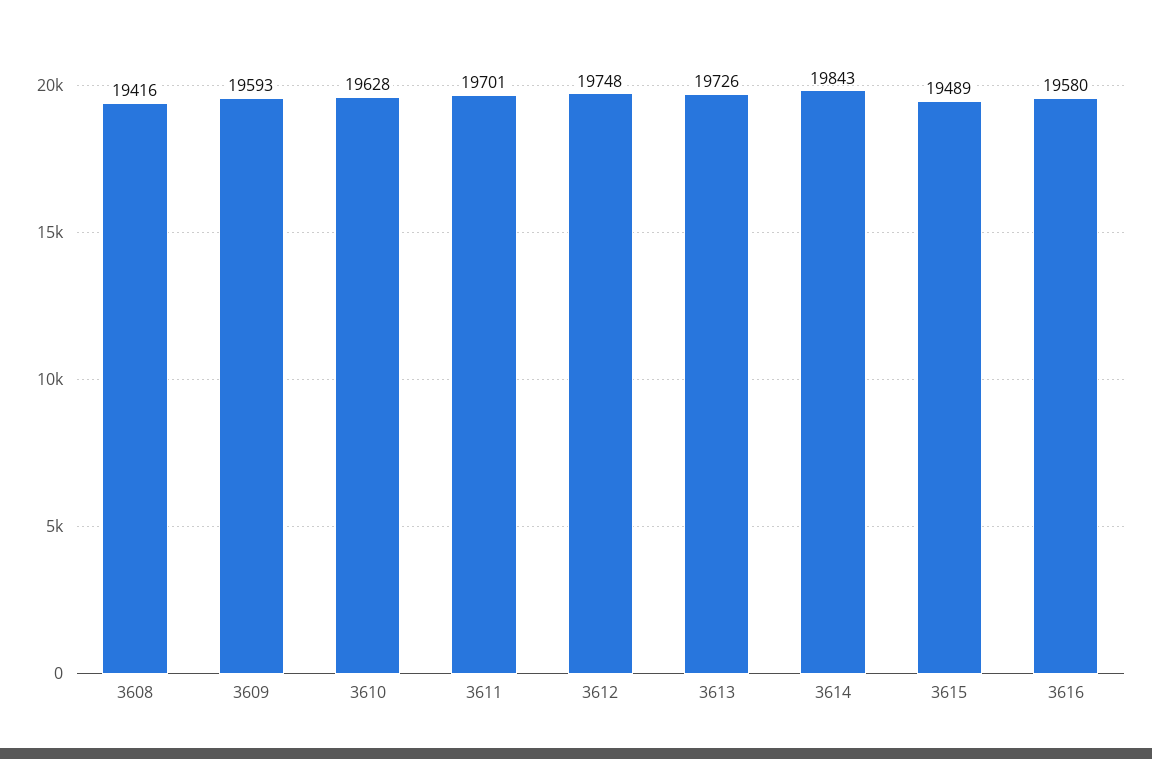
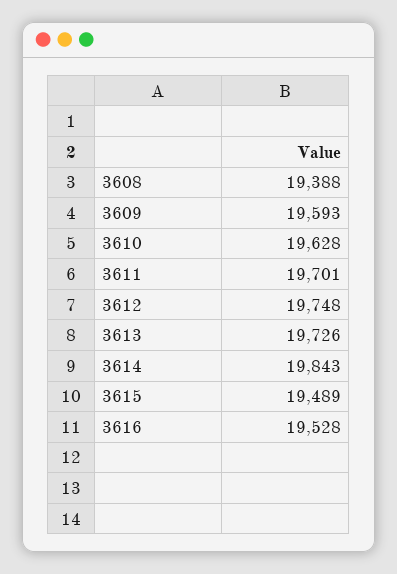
3608: 19416 -> 19388
3616: 19580 -> 19528

